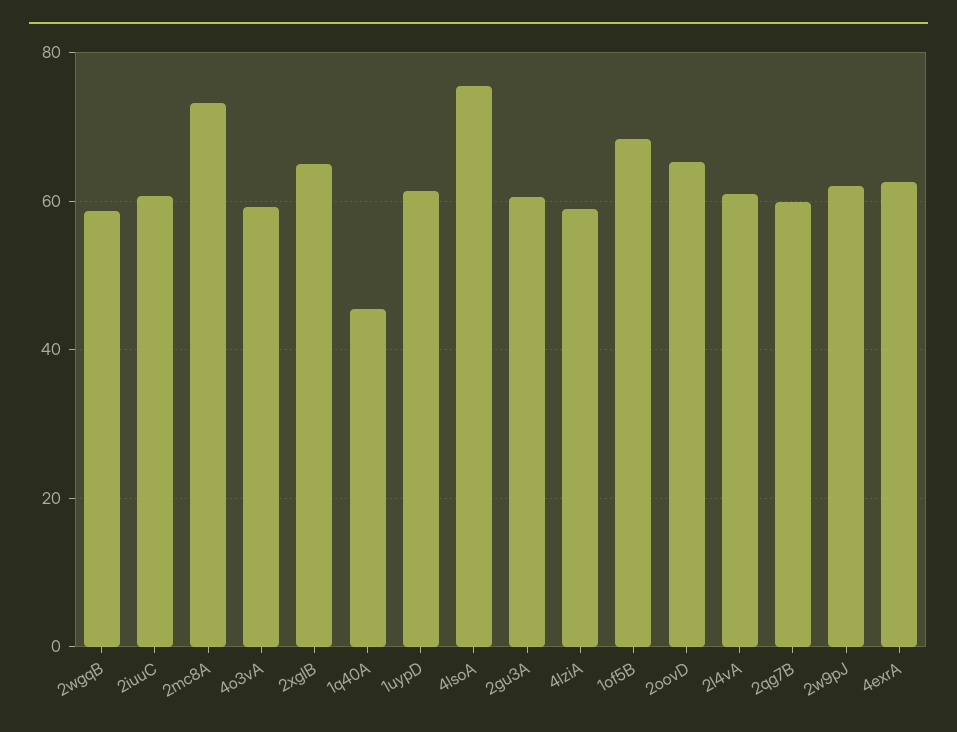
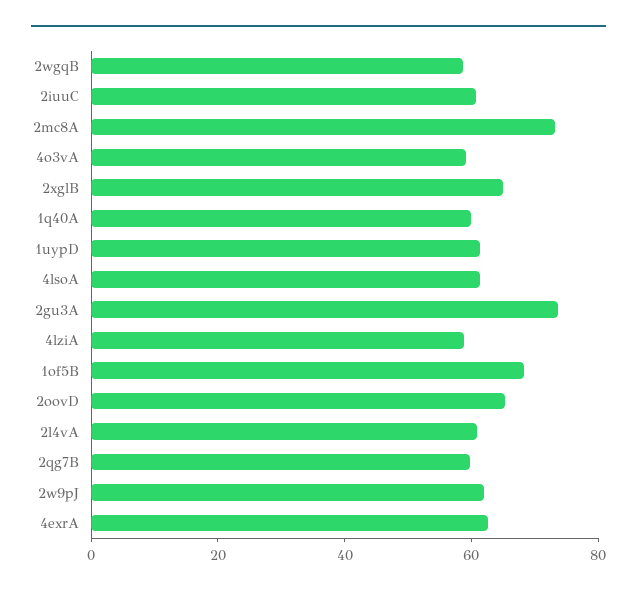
1q40A: 46 -> 60
4lsoA: 76 -> 60
2gu3A: 60 -> 75

